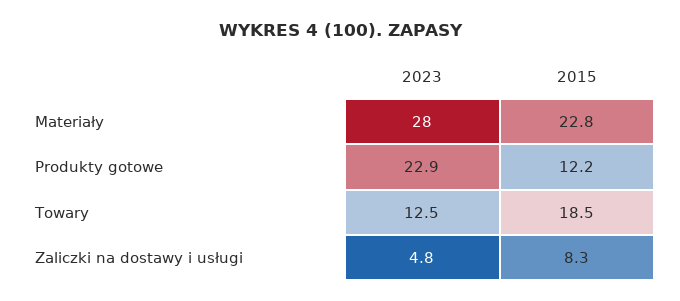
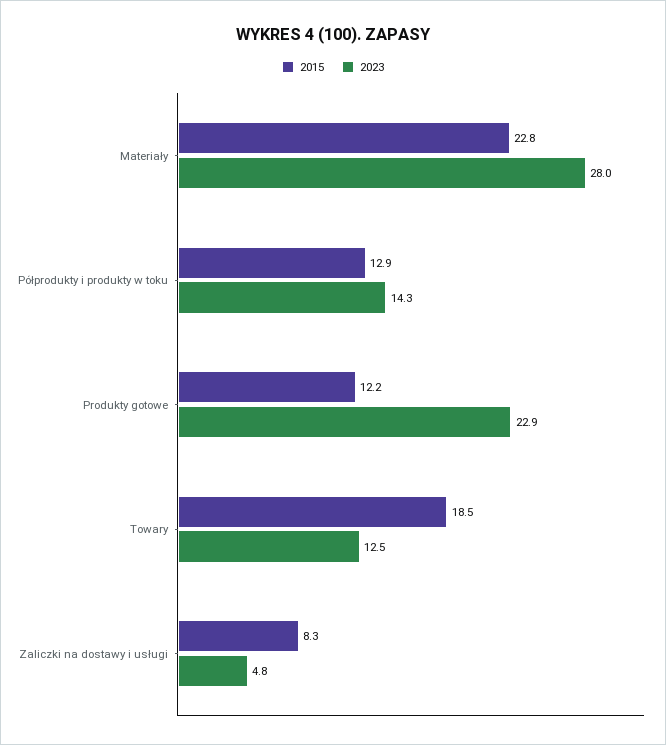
2015, Półprodukty i produkty w toku: none -> 12.9
2023, Półprodukty i produkty w toku: none -> 14.3

